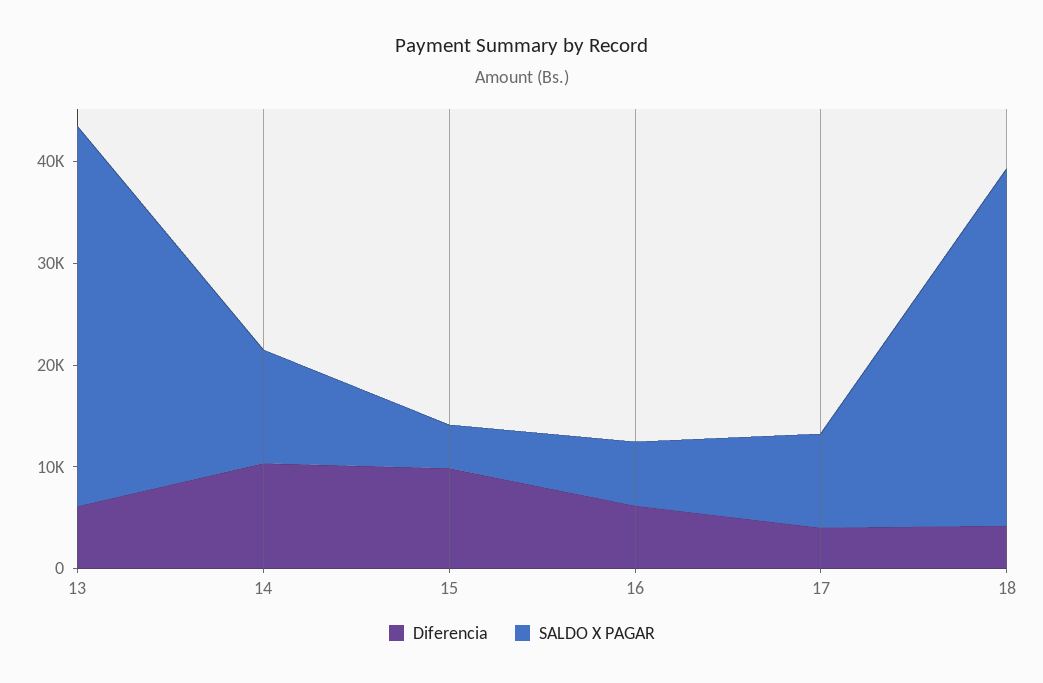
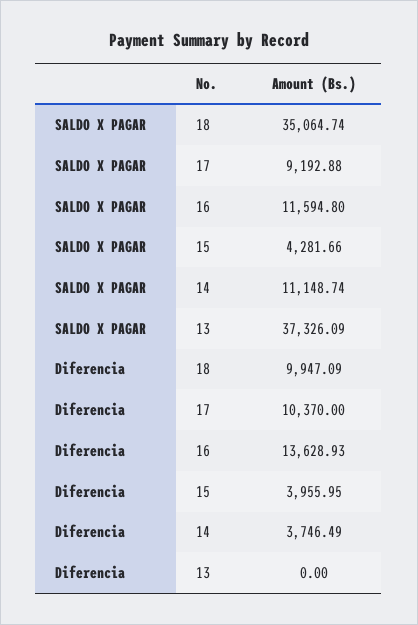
Diferencia, 13: 6000 -> 0
Diferencia, 14: 10000 -> 3746.49
Diferencia, 15: 10000 -> 3955.95
Diferencia, 16: 6000 -> 13628.93
SALDO X PAGAR, 16: 6000 -> 11594.8
Diferencia, 17: 4000 -> 10370
Diferencia, 18: 4000 -> 9947.09

